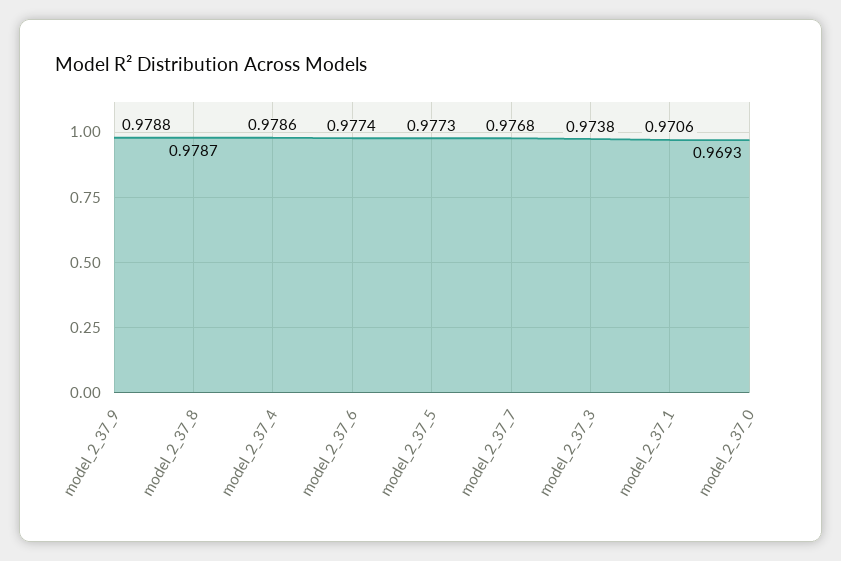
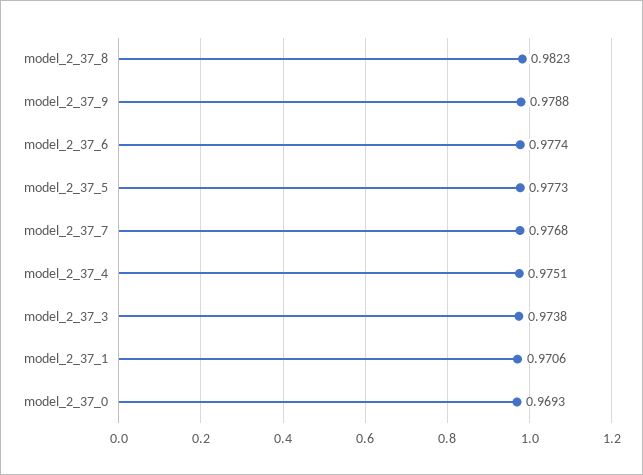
model_2_37_8: 0.9787 -> 0.9823
model_2_37_4: 0.9786 -> 0.9751

